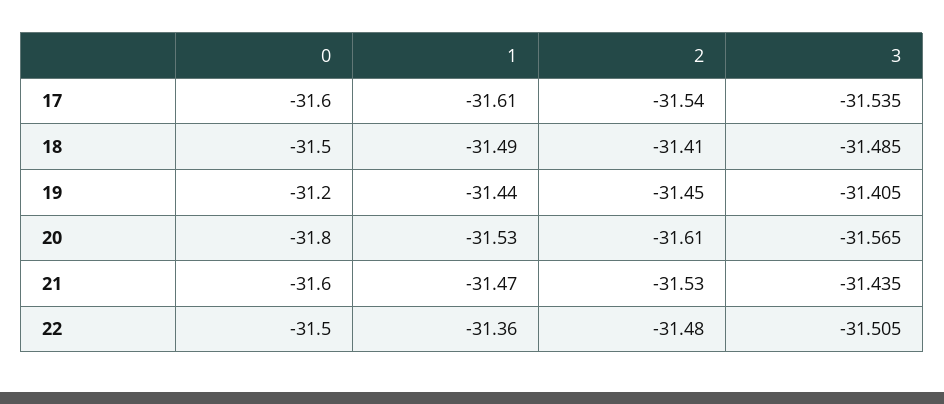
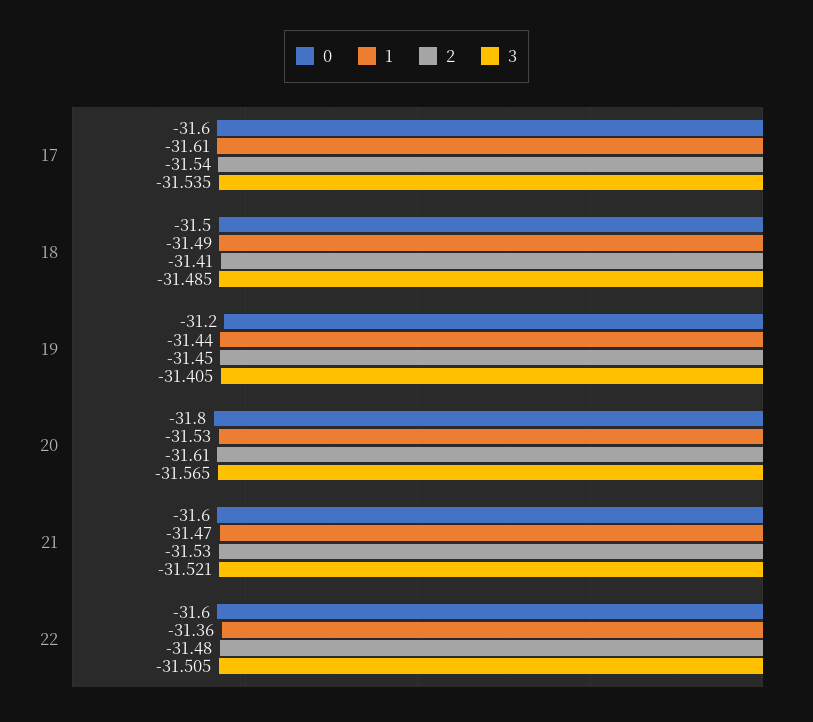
3, 21: -31.435 -> -31.521
0, 22: -31.5 -> -31.6

